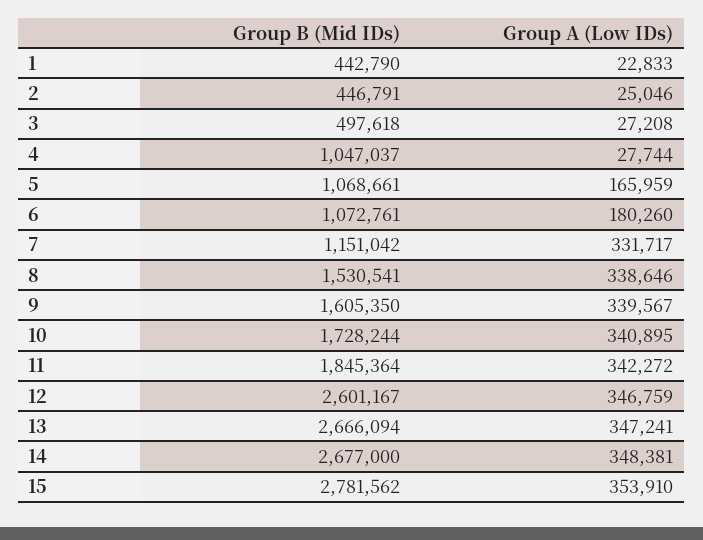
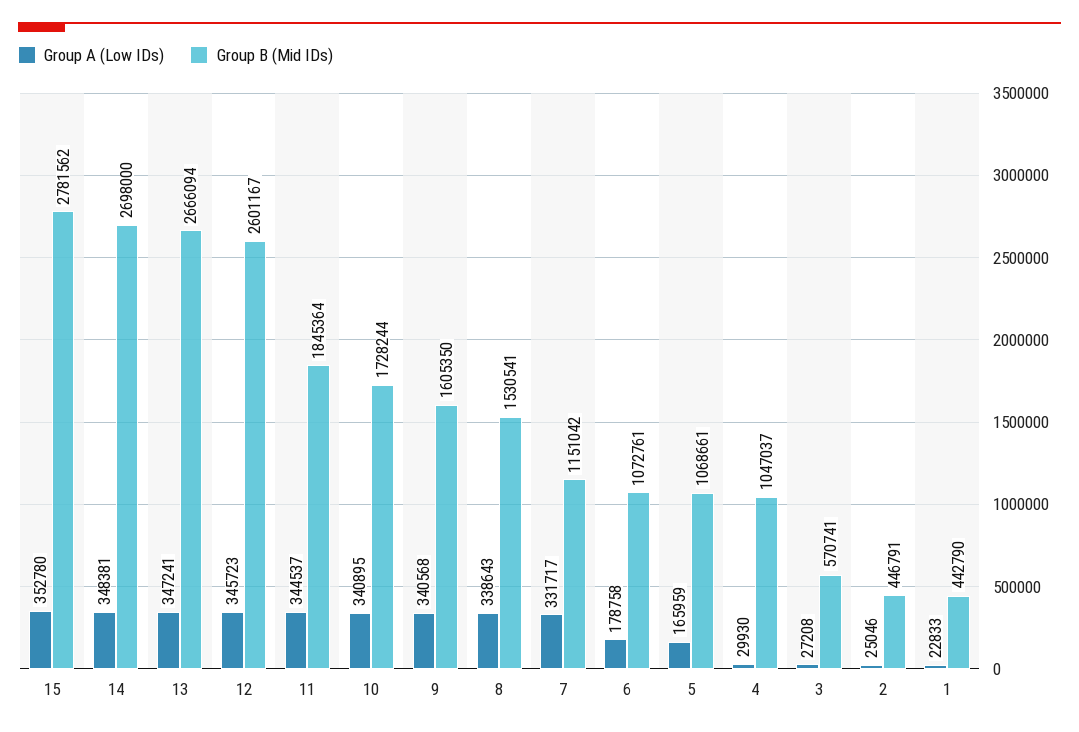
Group B (Mid IDs), 3: 497618 -> 570741
Group A (Low IDs), 4: 27744 -> 29930
Group A (Low IDs), 6: 180260 -> 178758
Group A (Low IDs), 8: 338646 -> 338643
Group A (Low IDs), 9: 339567 -> 340568
Group A (Low IDs), 11: 342272 -> 344537
Group A (Low IDs), 12: 346759 -> 345723
Group B (Mid IDs), 14: 2677000 -> 2698000
Group A (Low IDs), 15: 353910 -> 352780

